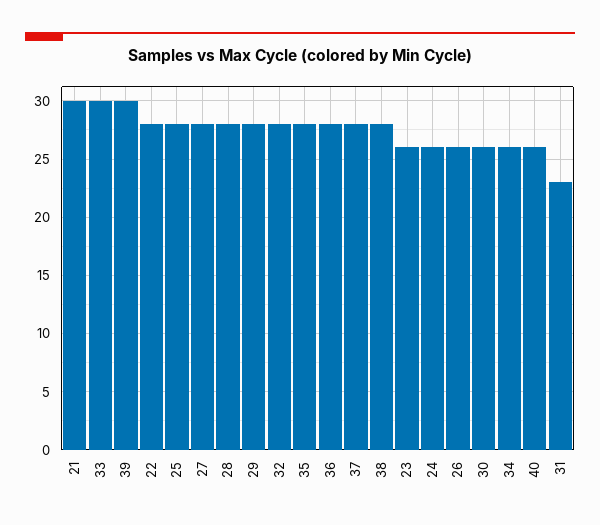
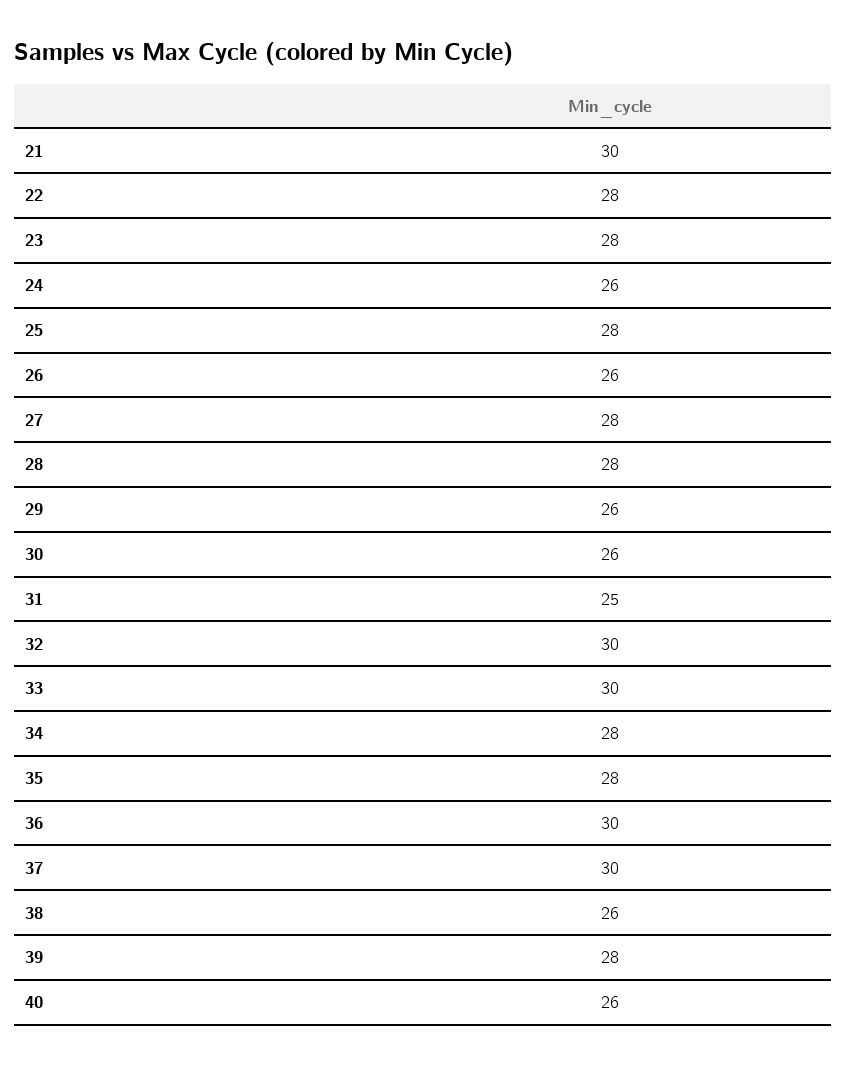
39: 30 -> 28
29: 28 -> 26
32: 28 -> 30
36: 28 -> 30
37: 28 -> 30
38: 28 -> 26
23: 26 -> 28
34: 26 -> 28
31: 23 -> 25

